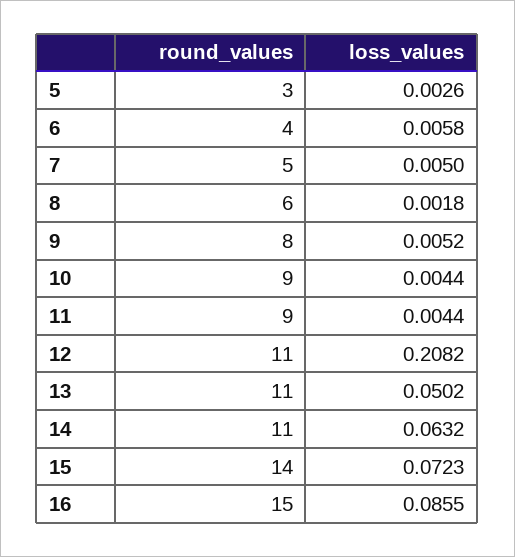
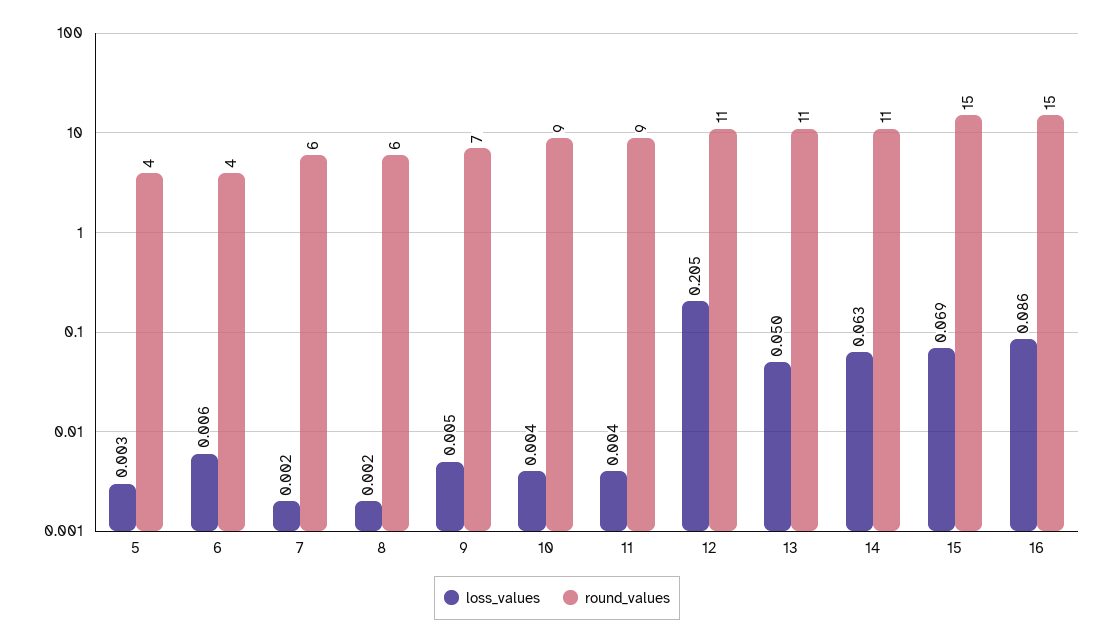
round_values, 5: 3 -> 4
round_values, 7: 5 -> 6
loss_values, 7: 0.005 -> 0.002
round_values, 9: 8 -> 7
loss_values, 12: 0.2082 -> 0.205
round_values, 15: 14 -> 15
loss_values, 15: 0.0723 -> 0.069

